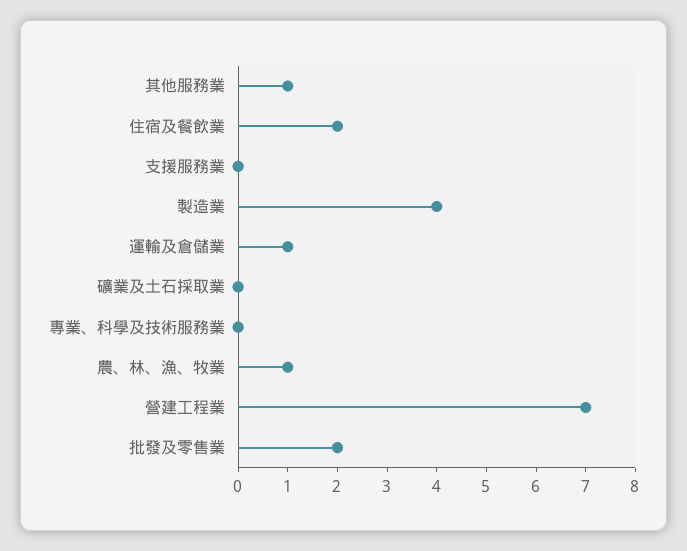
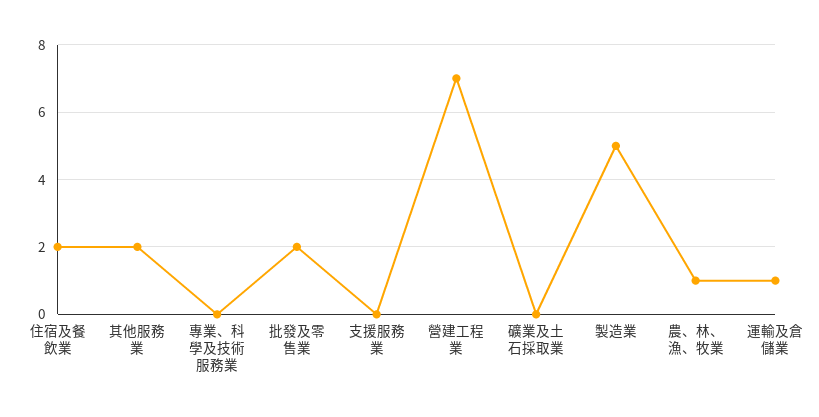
其他服務業: 1 -> 2
製造業: 4 -> 5

